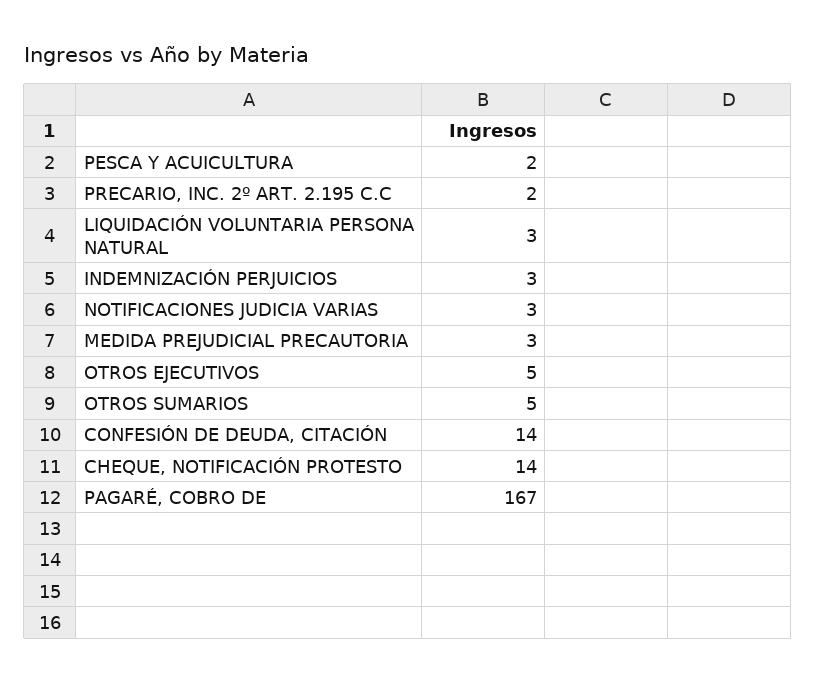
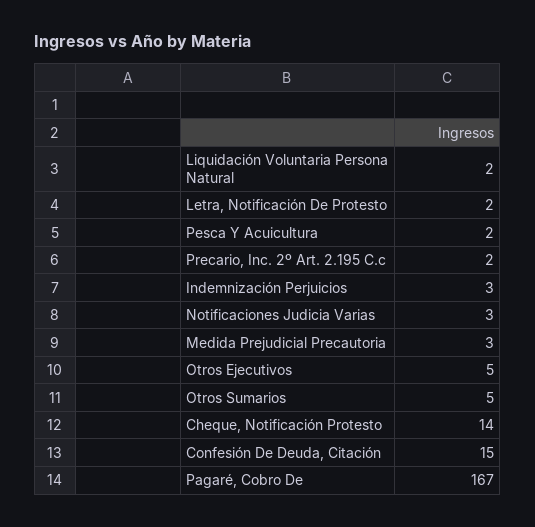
LIQUIDACIÓN VOLUNTARIA PERSONA NATURAL: 3 -> 2
CONFESIÓN DE DEUDA, CITACIÓN: 14 -> 15
Letra, Notificación De Protesto: none -> 2

